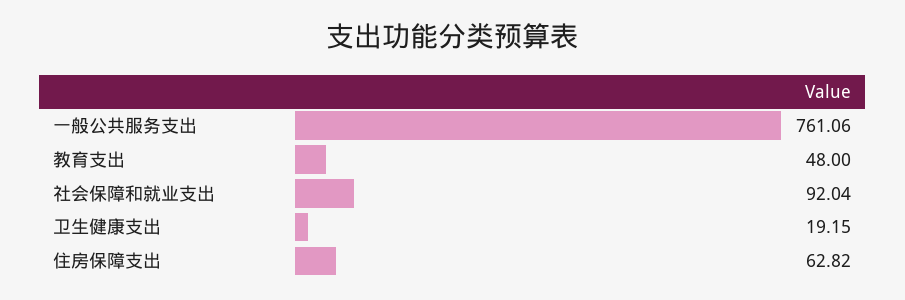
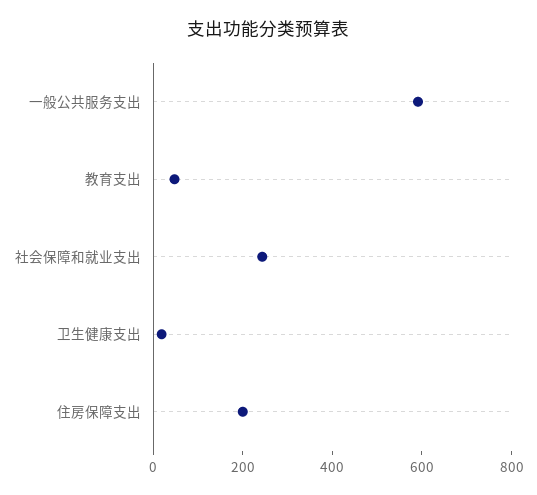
一般公共服务支出: 761.06 -> 600
社会保障和就业支出: 92.04 -> 250
住房保障支出: 62.82 -> 200

